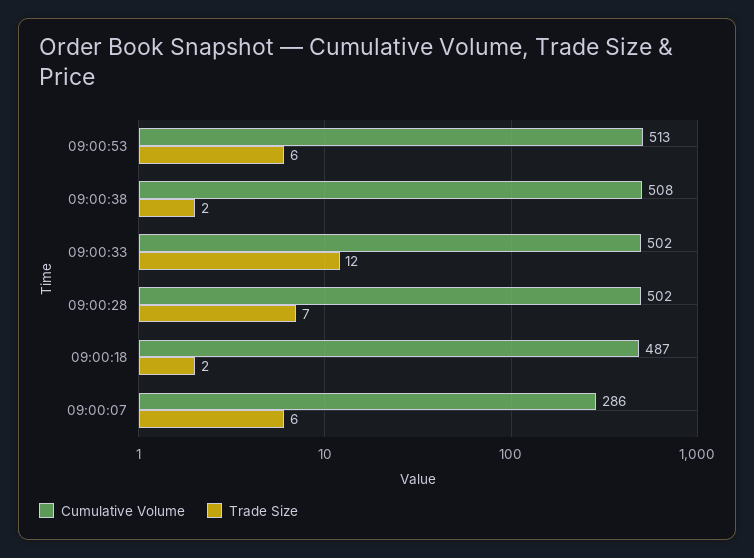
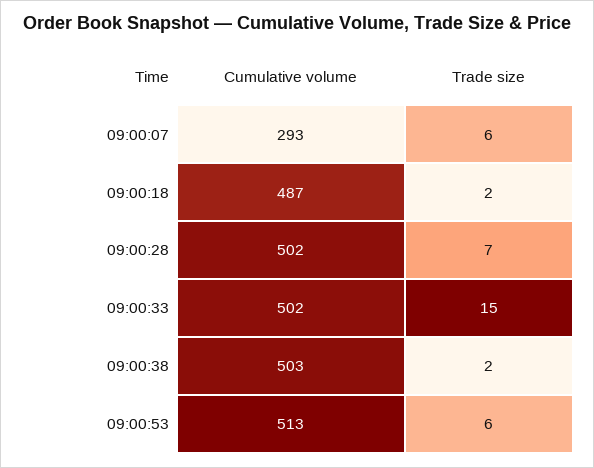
Cumulative Volume, 09:00:38: 508 -> 503
Trade Size, 09:00:33: 12 -> 15
Cumulative Volume, 09:00:07: 286 -> 293

